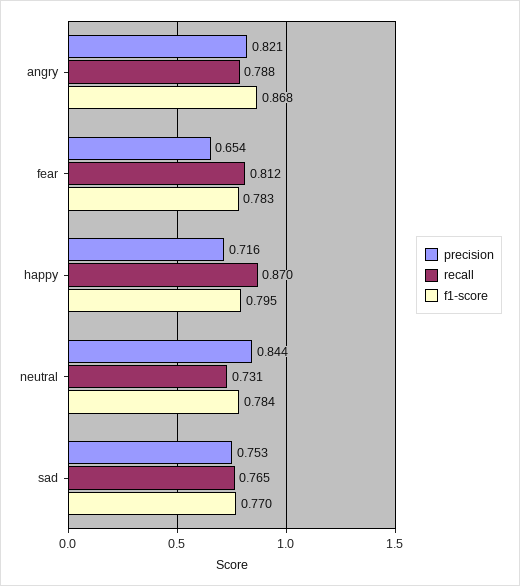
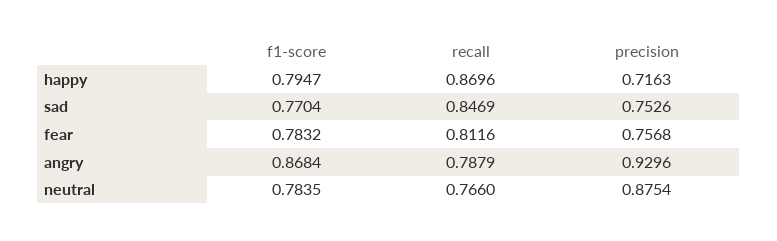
precision, angry: 0.821 -> 0.9296
precision, fear: 0.654 -> 0.7568
precision, neutral: 0.844 -> 0.8754
recall, neutral: 0.731 -> 0.766
recall, sad: 0.765 -> 0.8469

